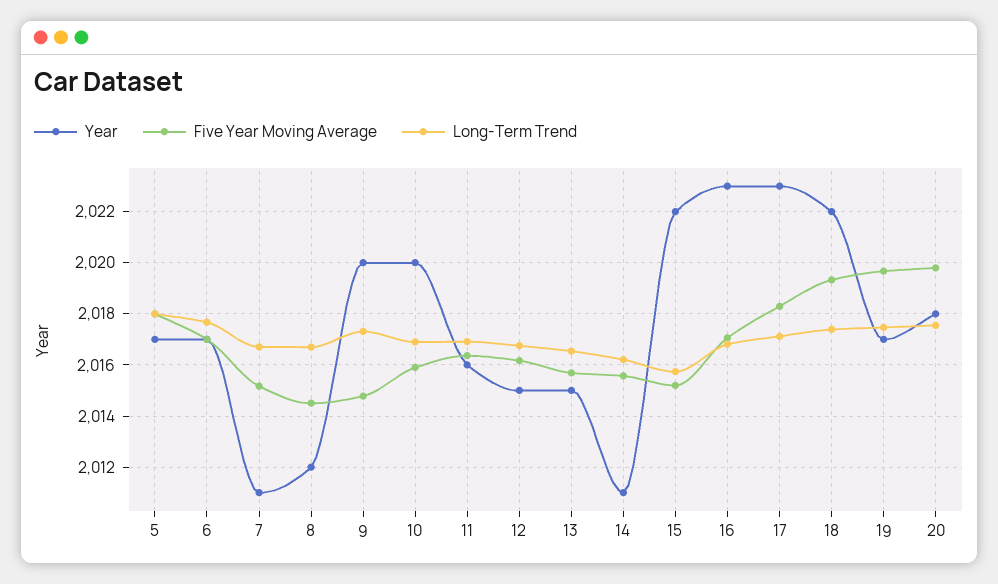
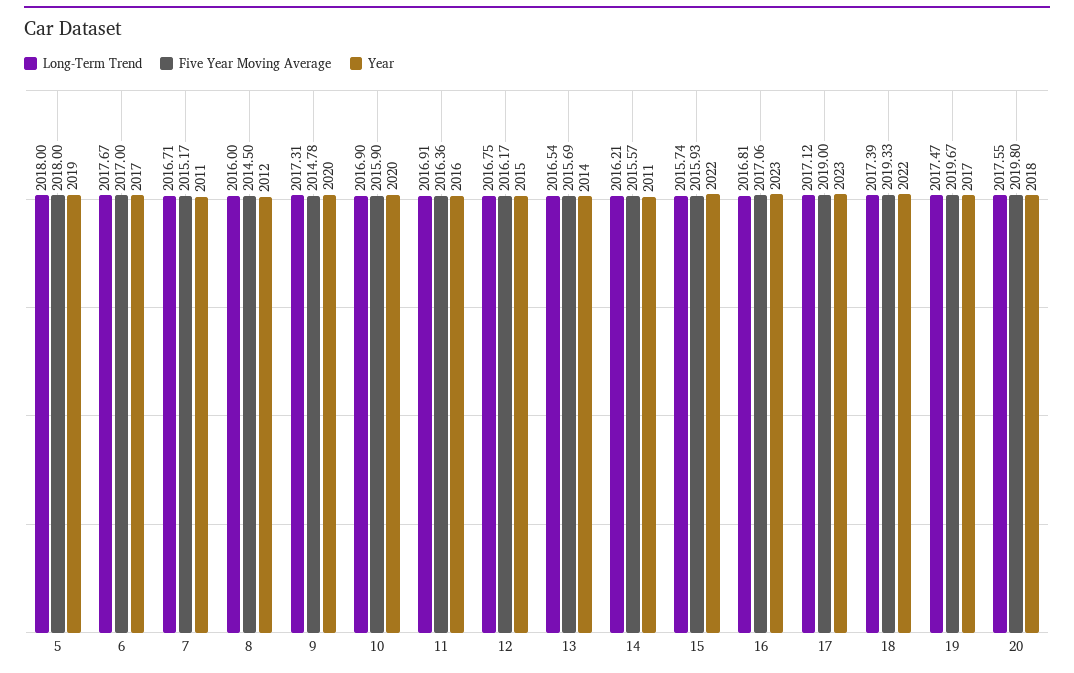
Year, 5: 2017 -> 2019
Long-Term Trend, 8: 2016.75 -> 2016
Year, 13: 2015 -> 2014
Five Year Moving Average, 15: 2015.25 -> 2015.93
Five Year Moving Average, 17: 2018.25 -> 2019

